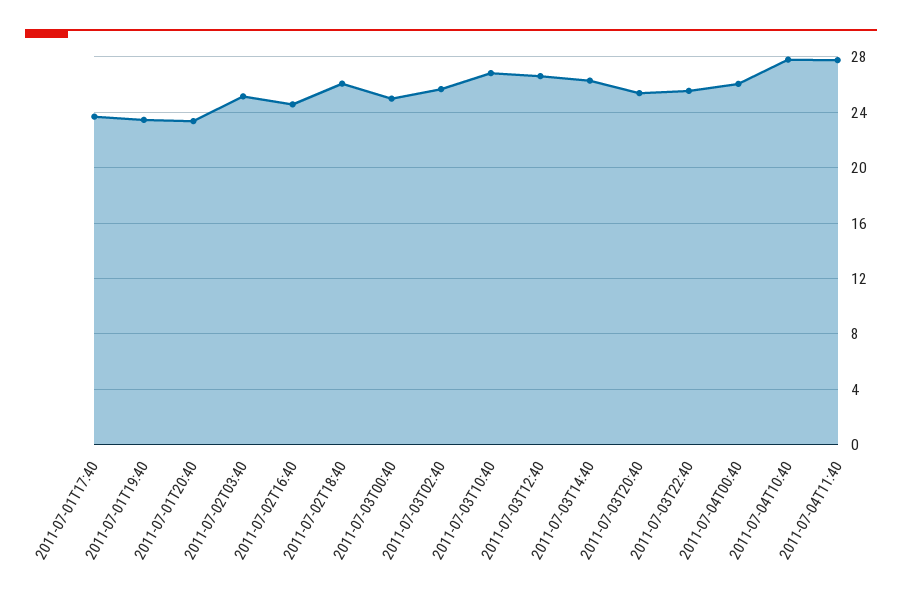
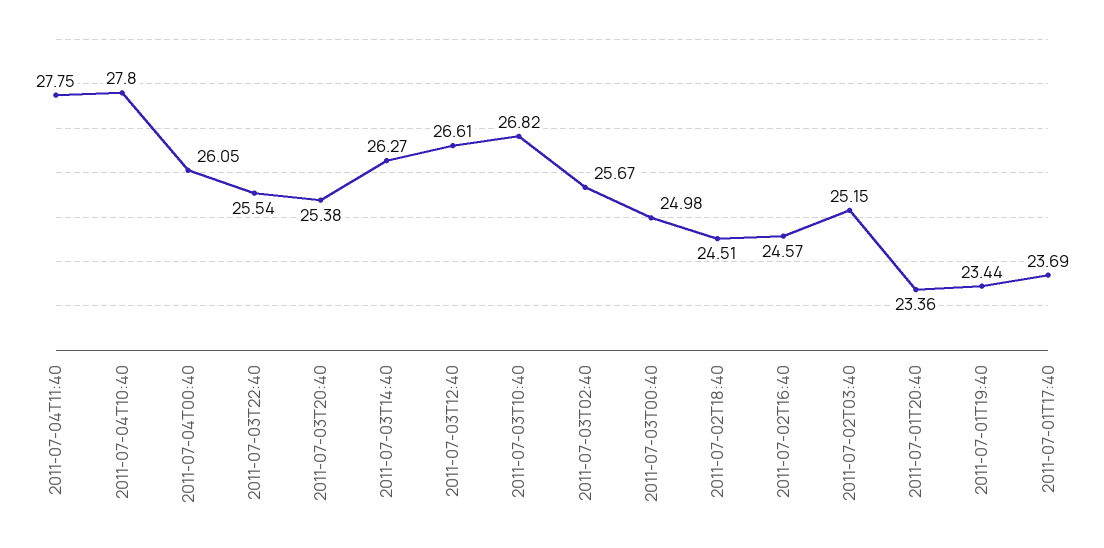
2011-07-02T18:40: 26 -> 24.51

